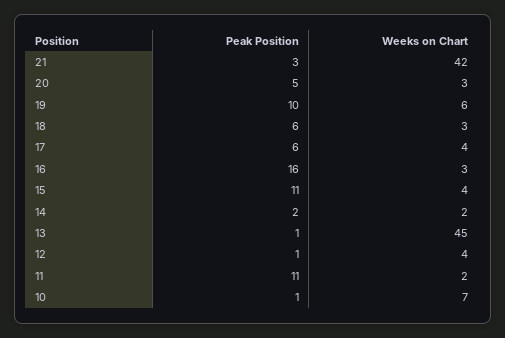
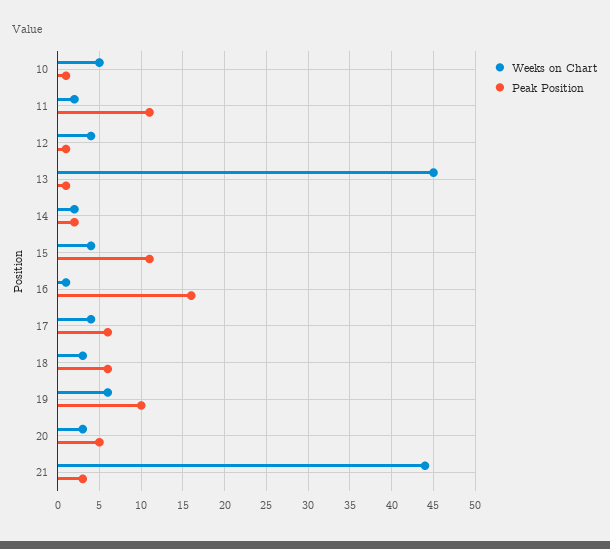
Weeks on Chart, 21: 42 -> 44
Weeks on Chart, 16: 3 -> 1
Weeks on Chart, 10: 7 -> 5

